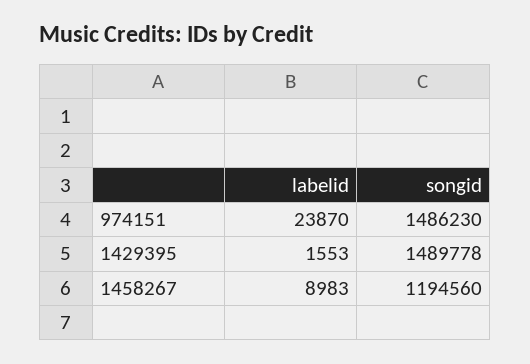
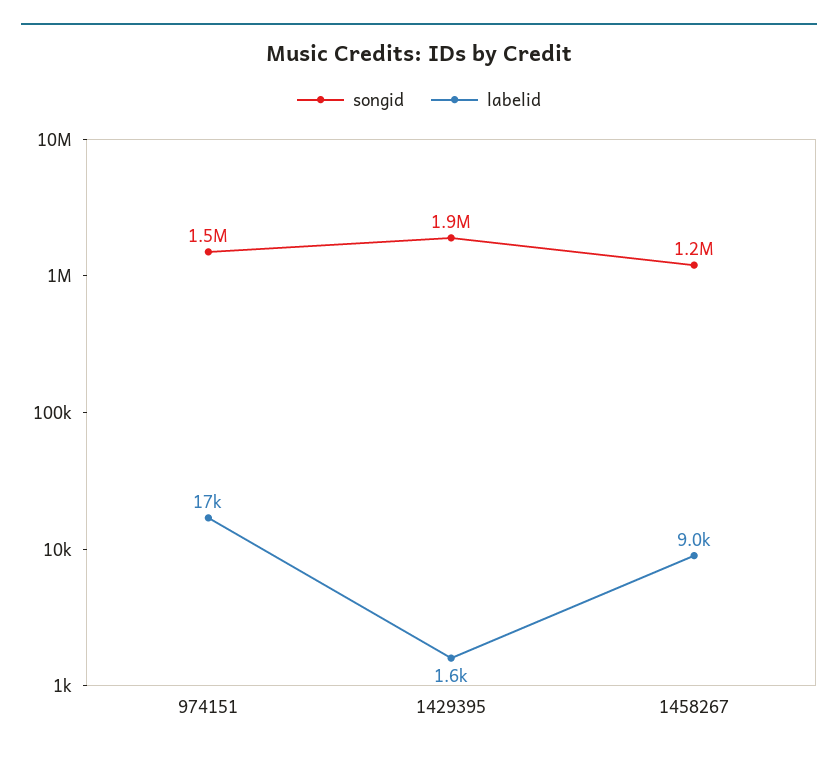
labelid, 974151: 23870 -> 17000
songid, 1429395: 1489778 -> 1900000

